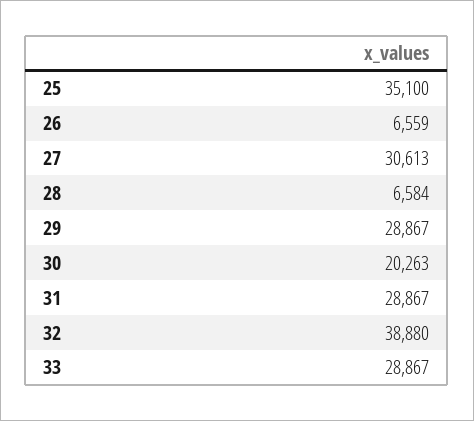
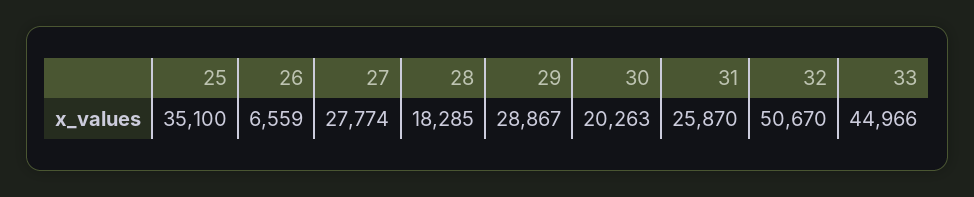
27: 30613 -> 27774
28: 6584 -> 18285
31: 28867 -> 25870
32: 38880 -> 50670
33: 28867 -> 44966

